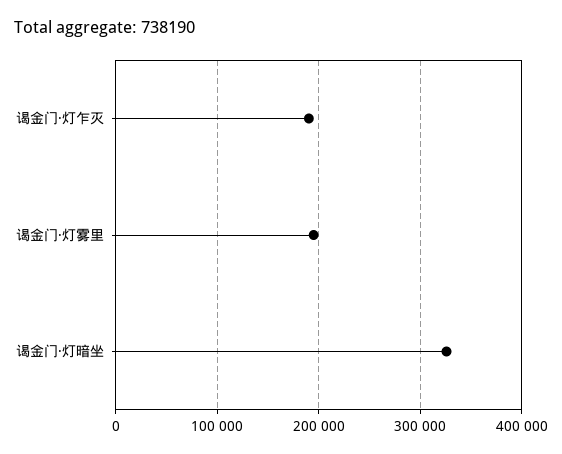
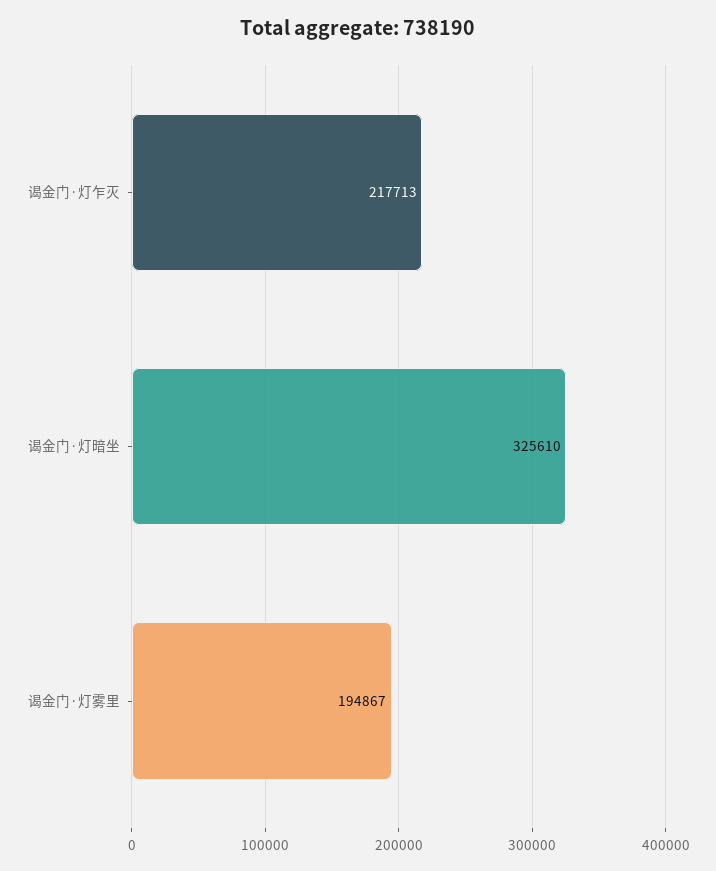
谒金门·灯乍灭: 190000 -> 217713

